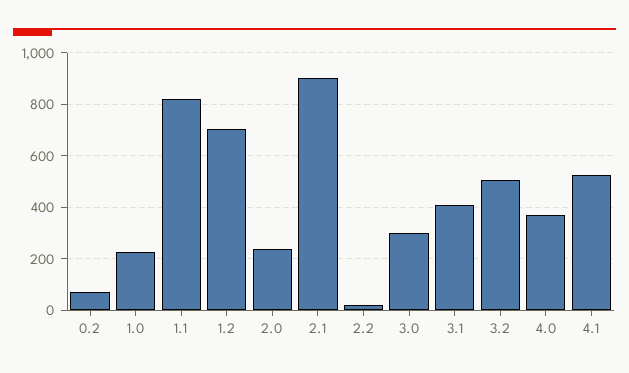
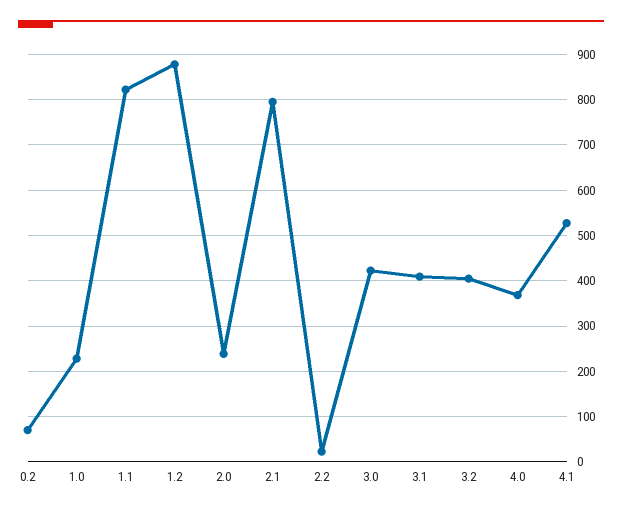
1.2: 700 -> 880
2.1: 900 -> 800
3.0: 300 -> 420
3.2: 500 -> 400

